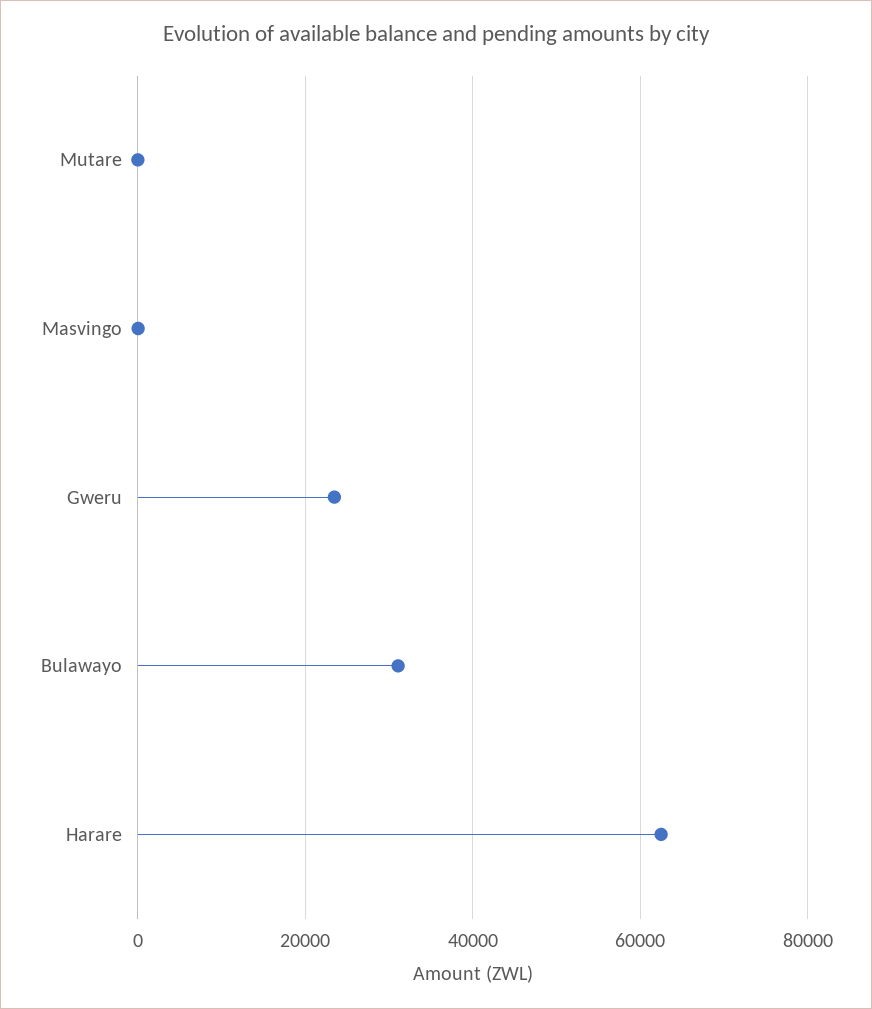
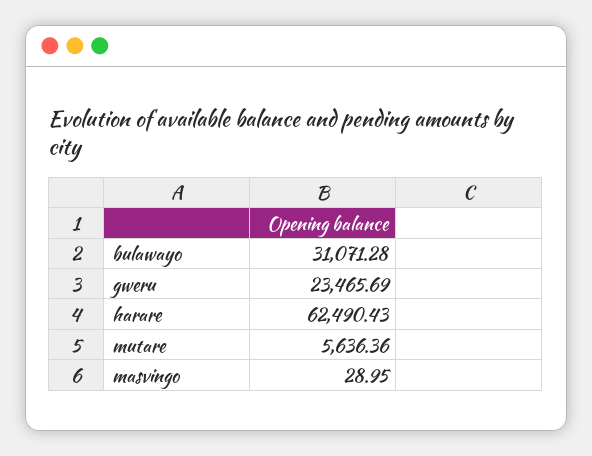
Mutare: 0 -> 5636.36

